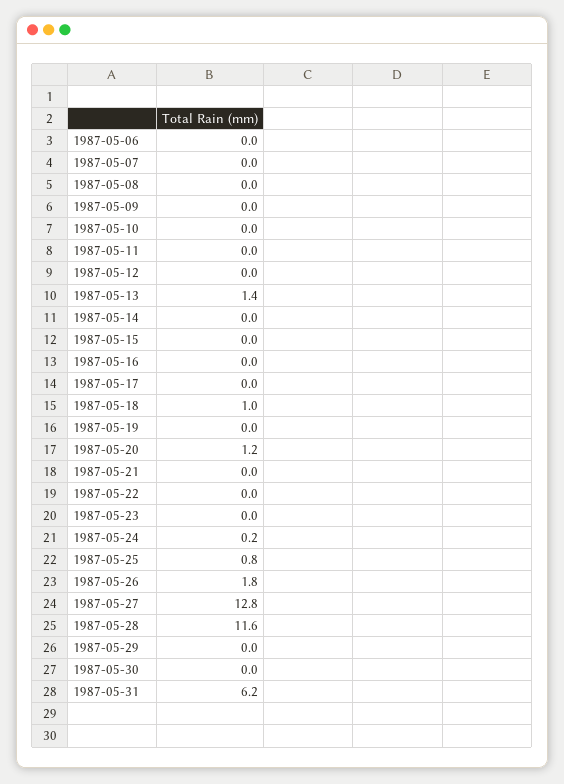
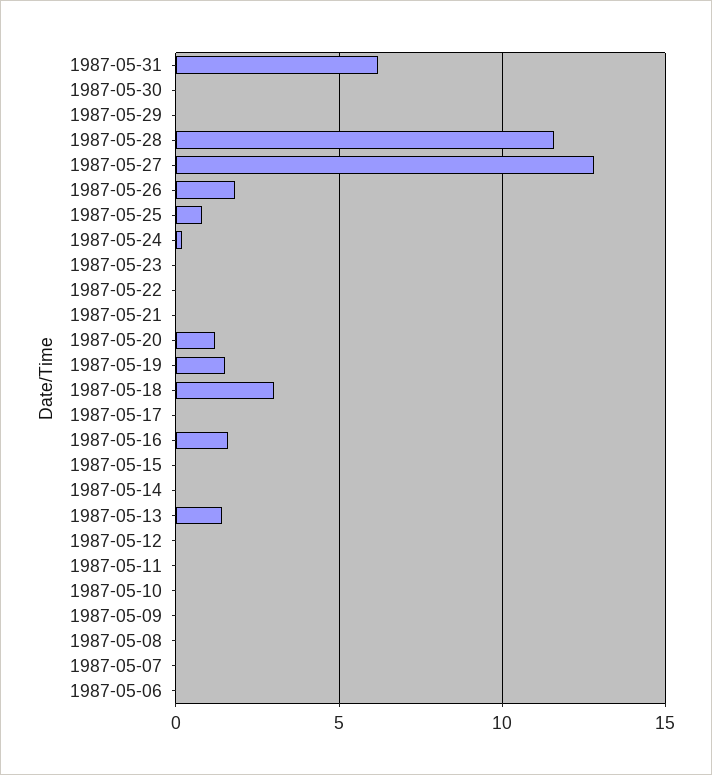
1987-05-16: 0 -> 1.5
1987-05-18: 1 -> 3
1987-05-19: 0 -> 1.5

